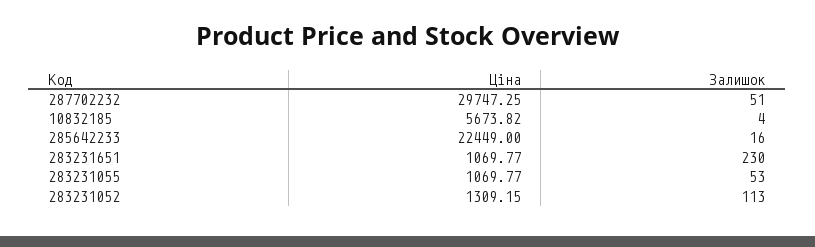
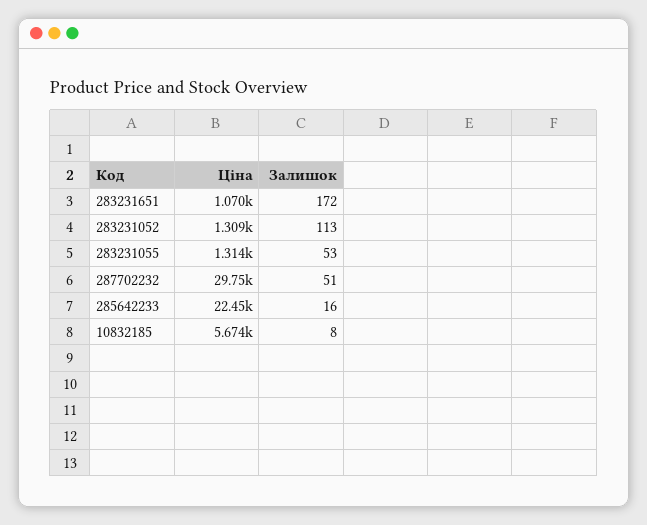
Залишок, 10832185: 4 -> 8
Залишок, 283231651: 230 -> 172
Ціна, 283231055: 1069.77 -> 1314

